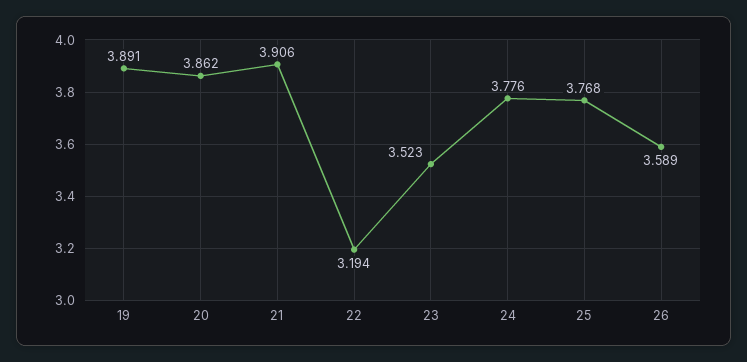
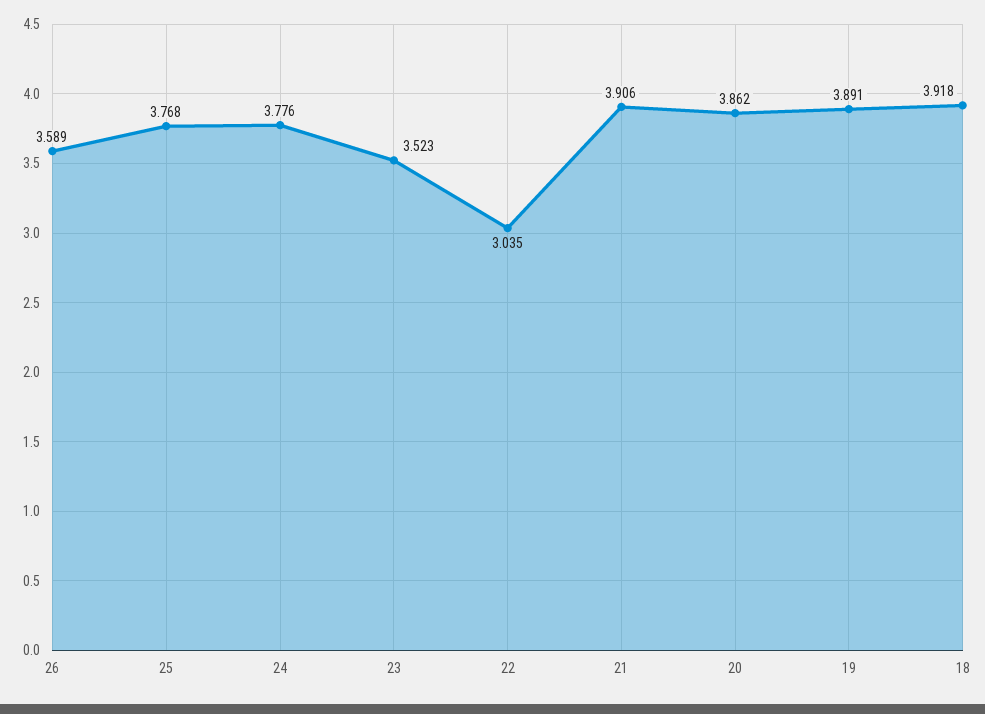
22: 3.194 -> 3.035
18: none -> 3.918

